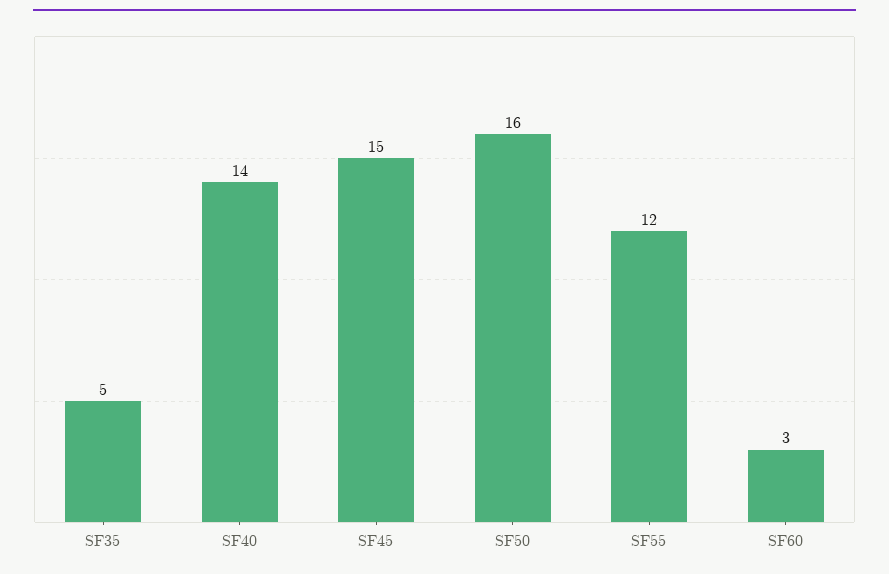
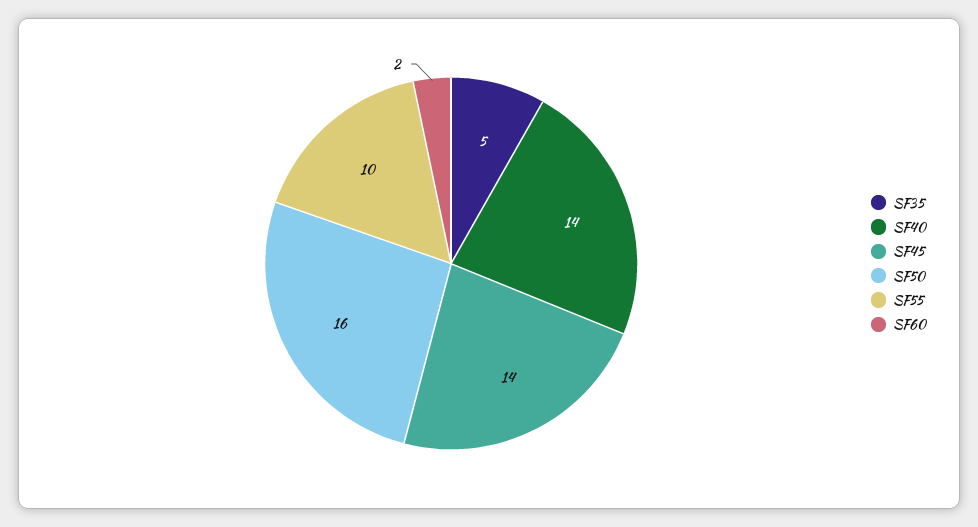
SF45: 15 -> 14
SF55: 12 -> 10
SF60: 3 -> 2

